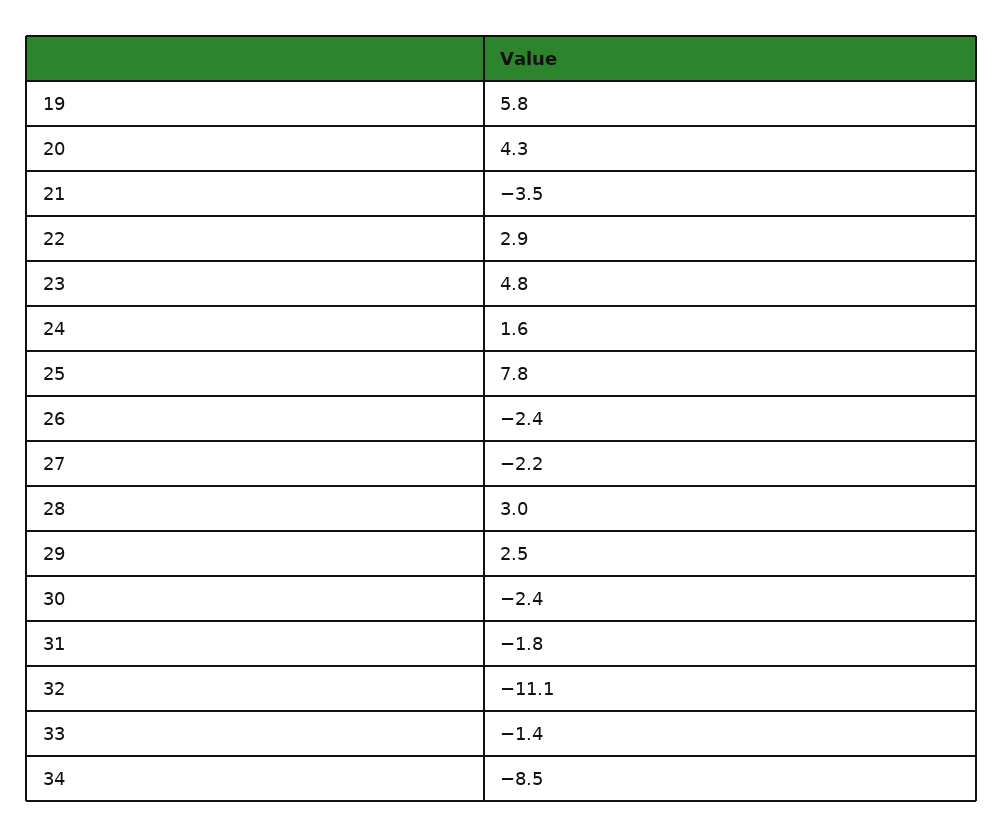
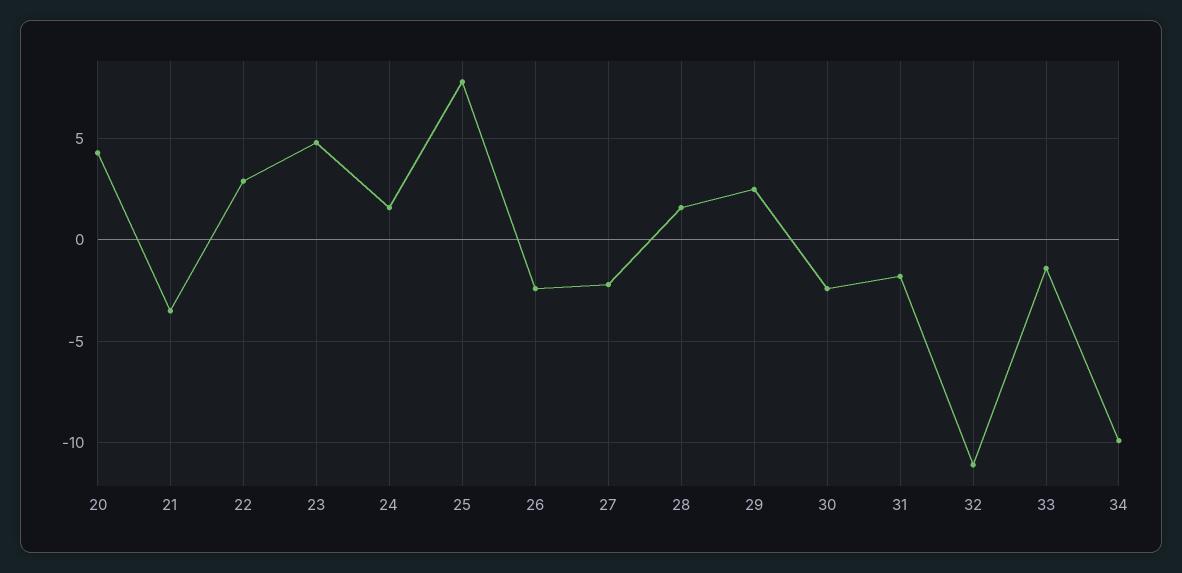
19: 5.8 -> none
28: 3 -> 1.5
34: -8.5 -> -10

